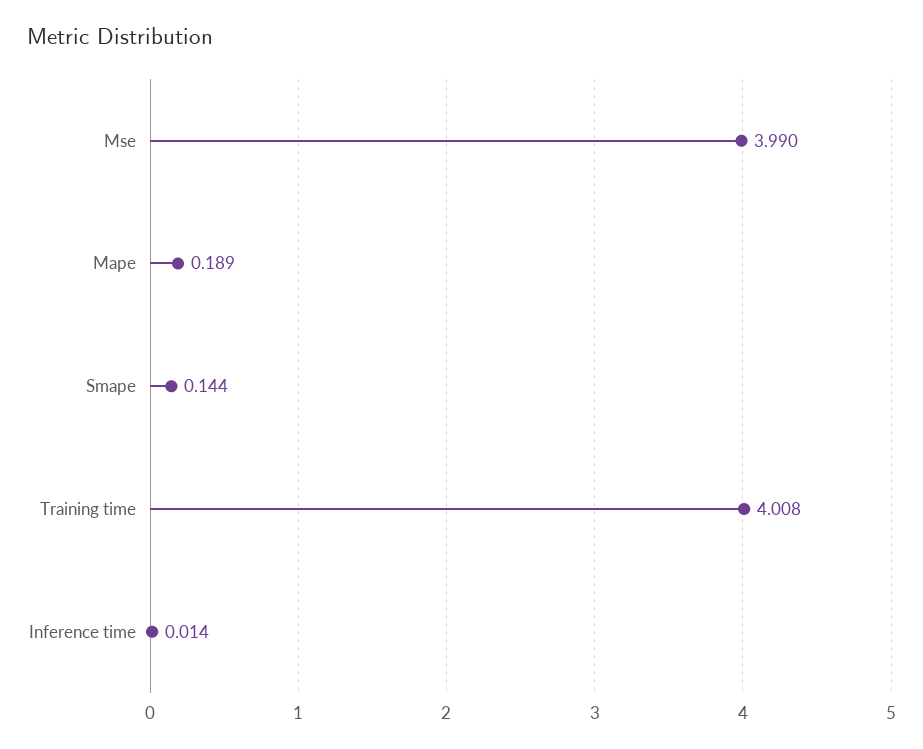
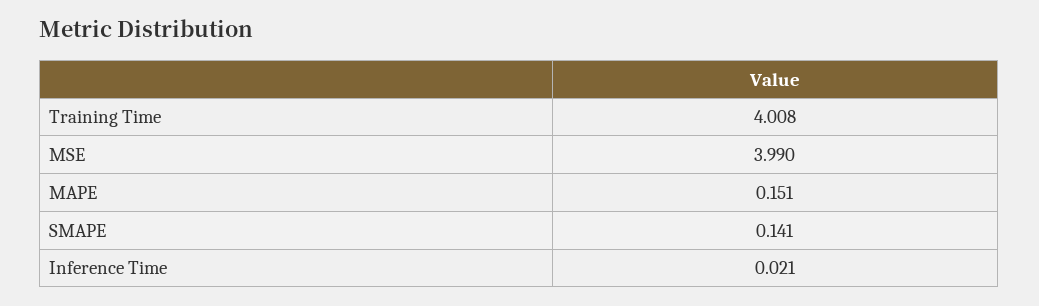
Mape: 0.189 -> 0.151
Smape: 0.144 -> 0.141
Inference time: 0.014 -> 0.021

